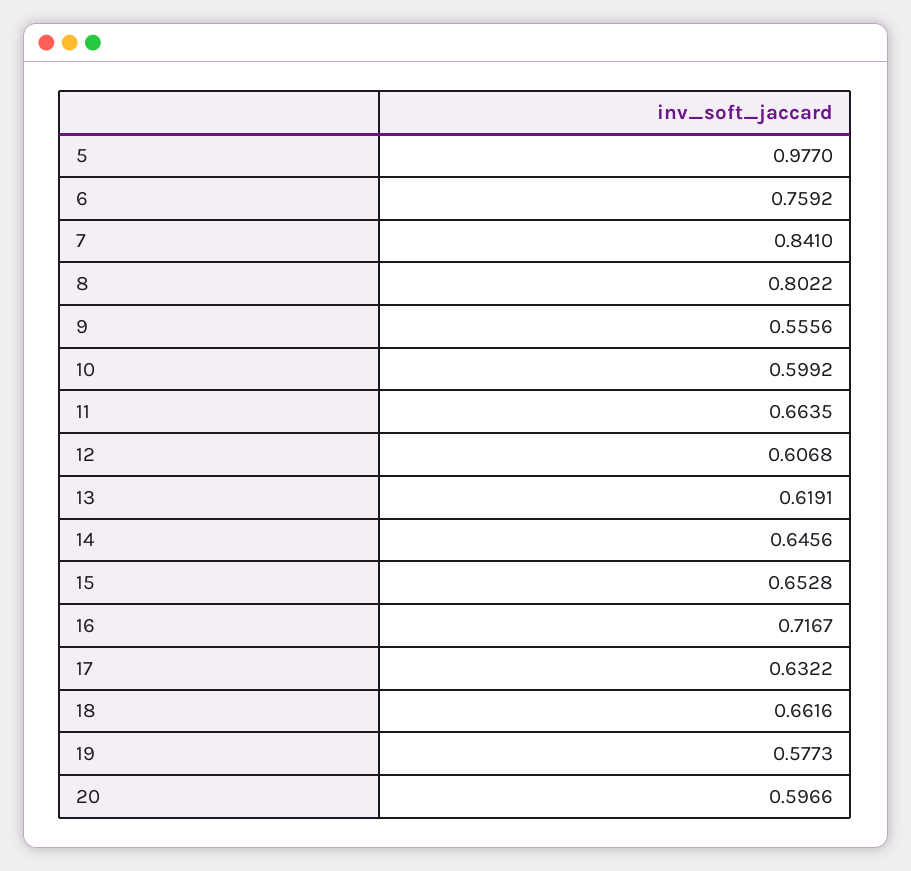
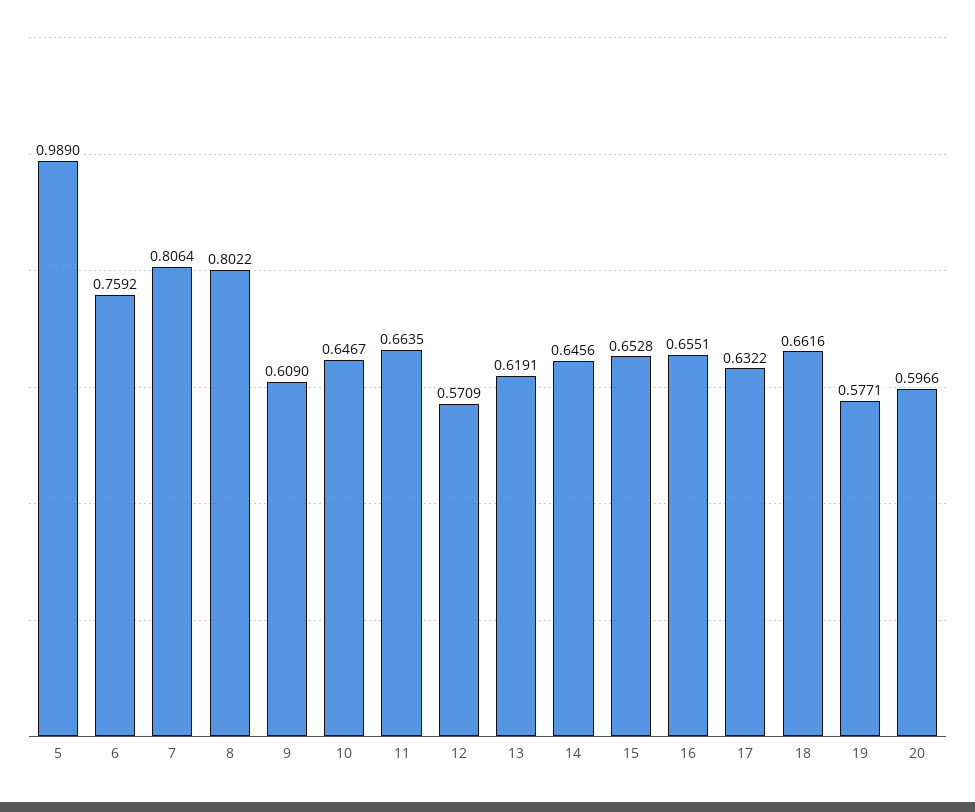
5: 0.977 -> 0.989
7: 0.841 -> 0.8064
9: 0.5556 -> 0.609
10: 0.5992 -> 0.6467
12: 0.6068 -> 0.5709
16: 0.7167 -> 0.6551
19: 0.5773 -> 0.5771

